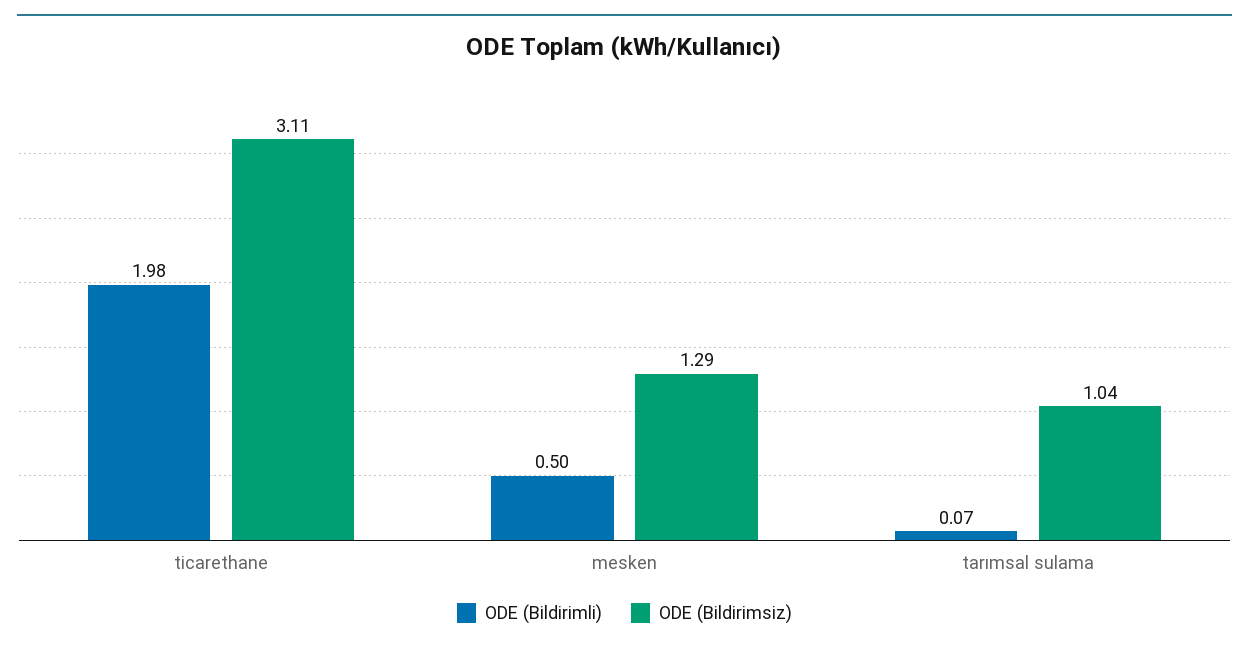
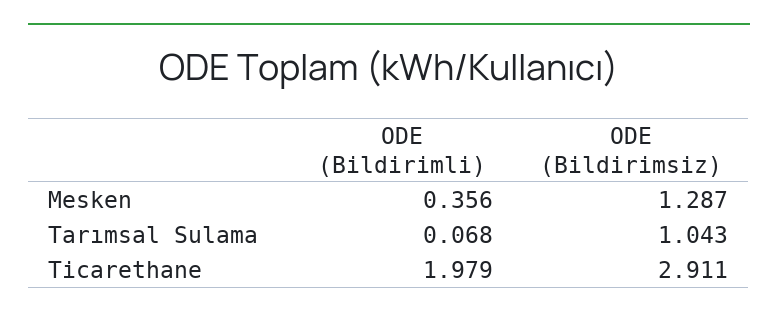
ODE (Bildirimsiz), ticarethane: 3.11 -> 2.911
ODE (Bildirimli), mesken: 0.5 -> 0.356

